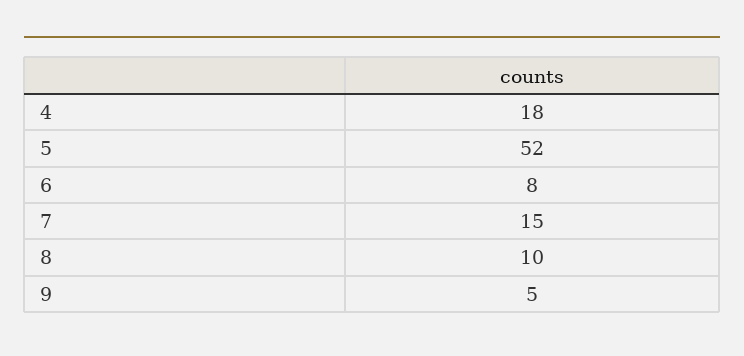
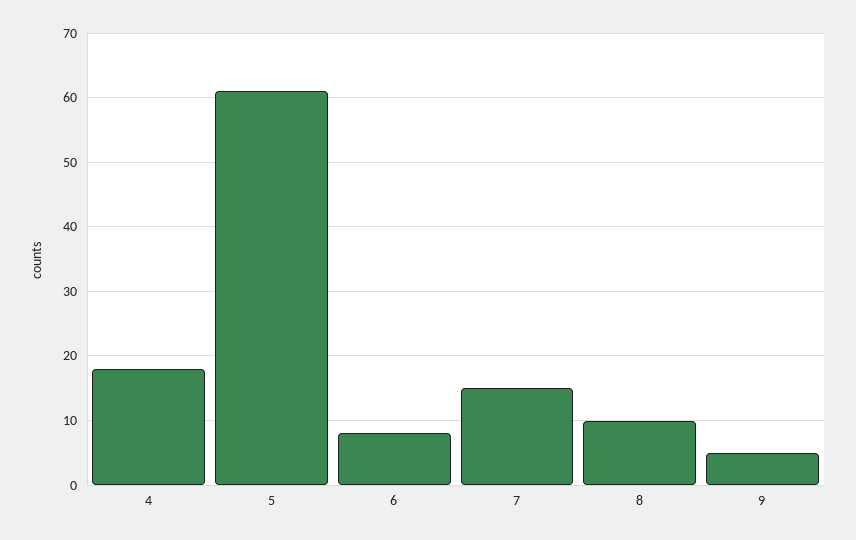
5: 52 -> 61

